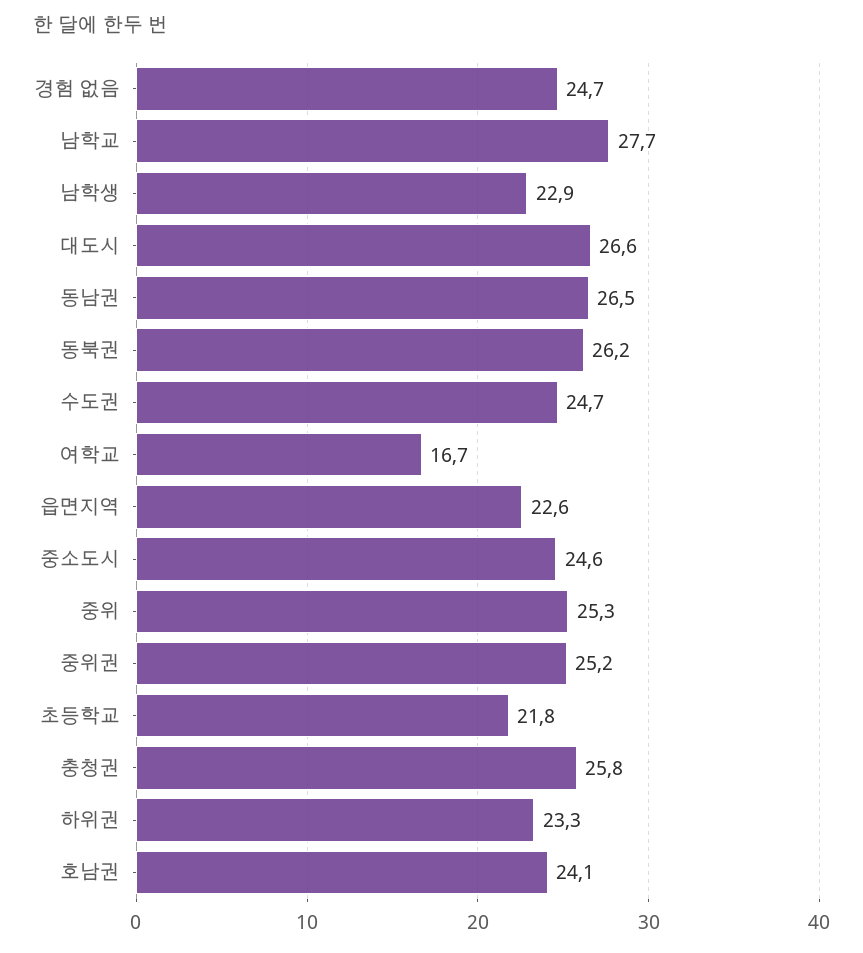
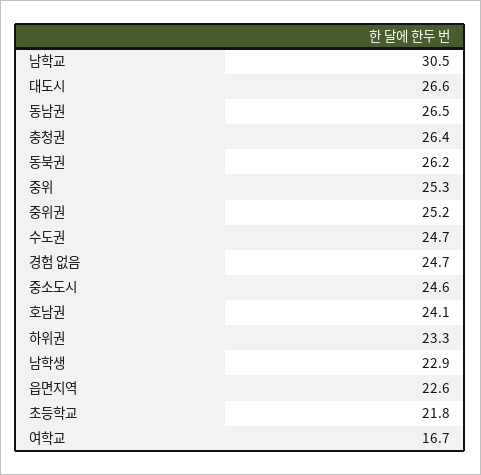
남학교: 27.7 -> 30.5
충청권: 25.8 -> 26.4

